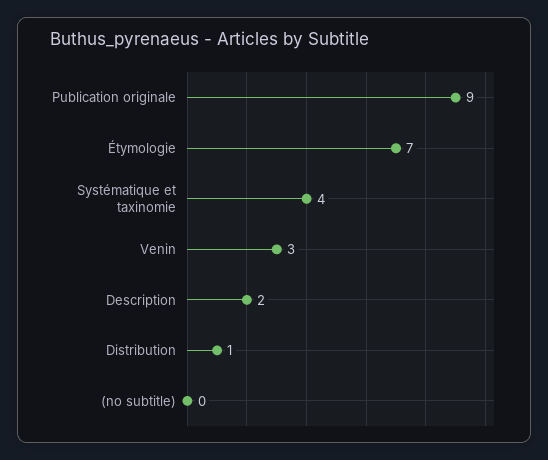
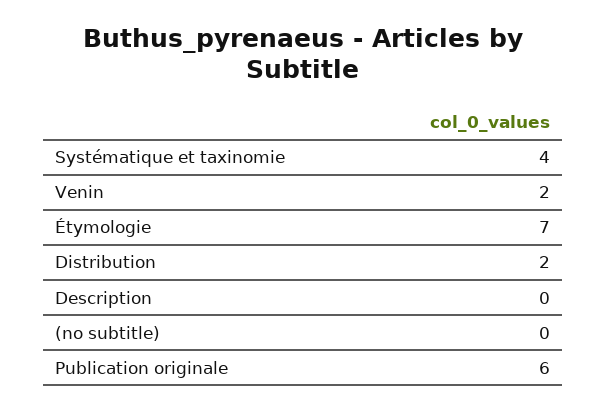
Publication originale: 9 -> 6
Venin: 3 -> 2
Description: 2 -> 0
Distribution: 1 -> 2

